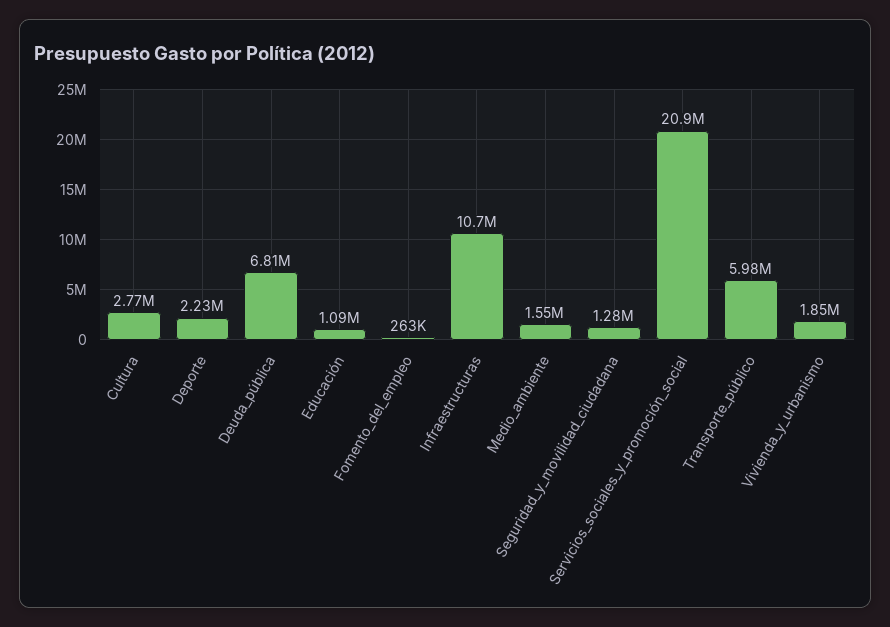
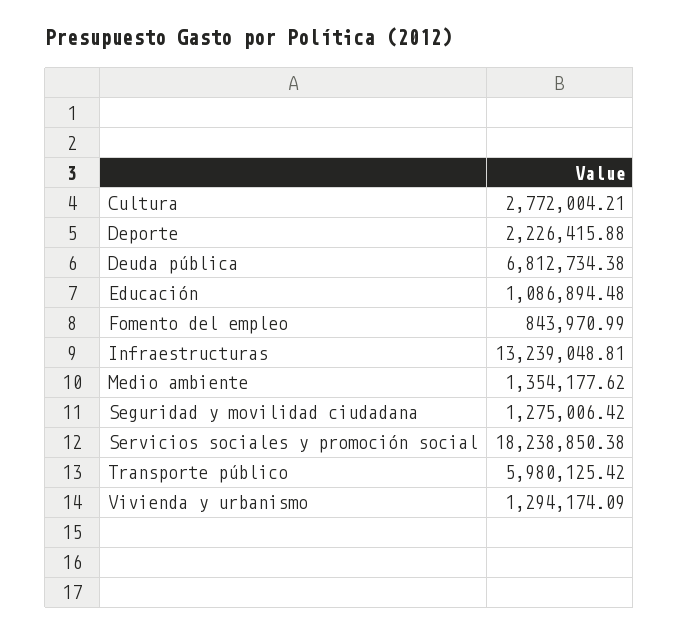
Fomento_del_empleo: 263000 -> 843970.99
Infraestructuras: 10700000 -> 13239048.81
Medio_ambiente: 1550000 -> 1354177.62
Servicios_sociales_y_promoción_social: 20900000 -> 18238850.38
Vivienda_y_urbanismo: 1850000 -> 1294174.09

